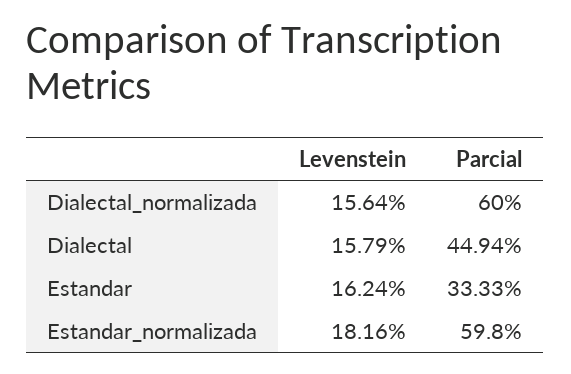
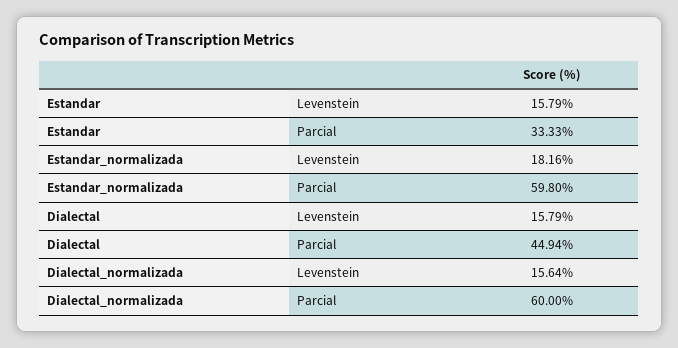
Levenstein, Estandar: 16.24 -> 15.79

